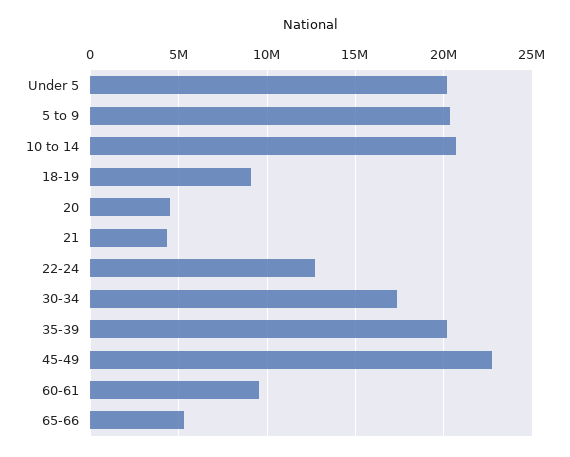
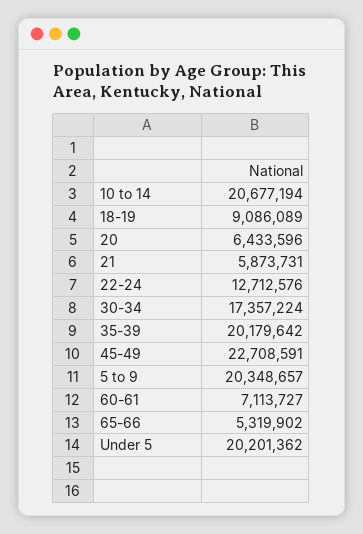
20: 4500000 -> 6433596
21: 4500000 -> 5873731
60-61: 9500000 -> 7113727

